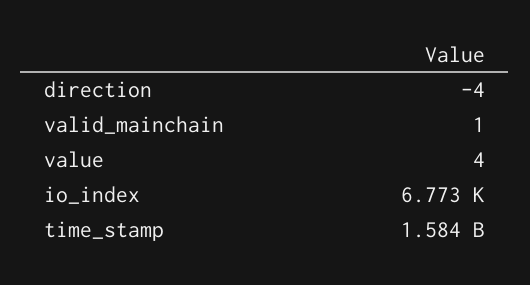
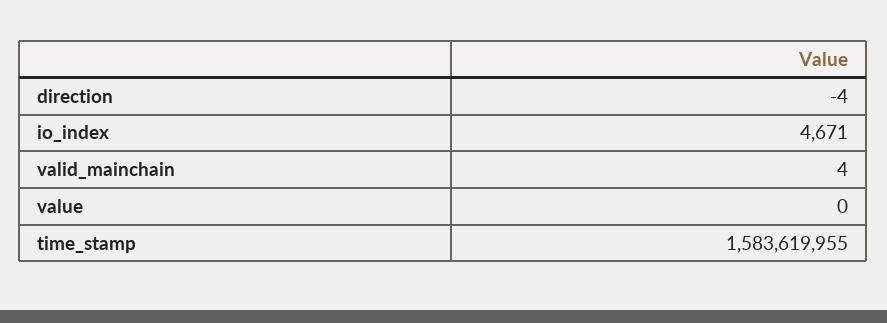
valid_mainchain: 1 -> 4
value: 4 -> 0
io_index: 6773 -> 4671

